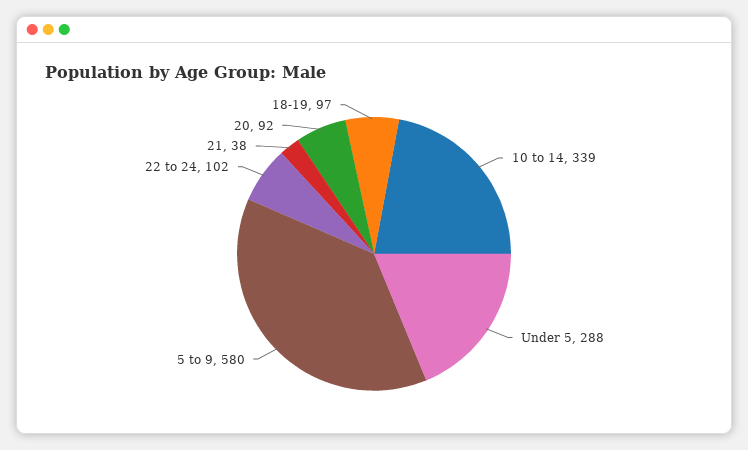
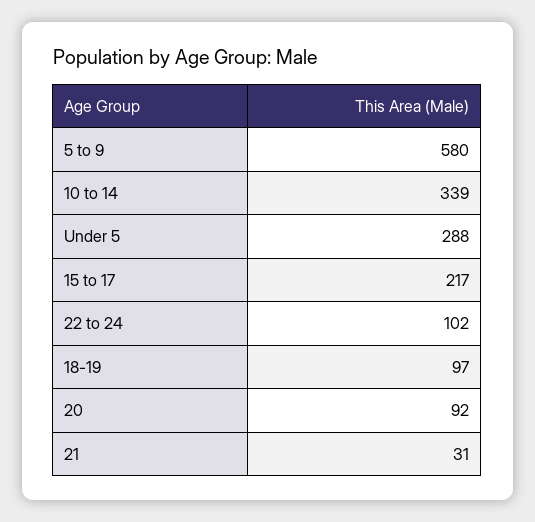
21: 38 -> 31
15 to 17: none -> 217

